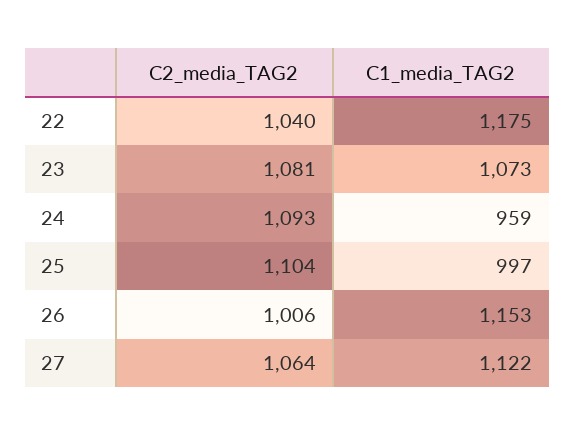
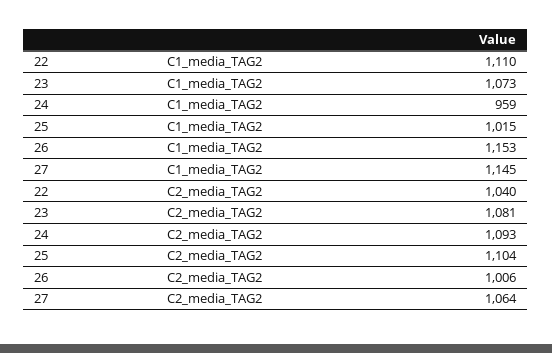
C1_media_TAG2, 22: 1175 -> 1110
C1_media_TAG2, 25: 997 -> 1015
C1_media_TAG2, 27: 1122 -> 1145

